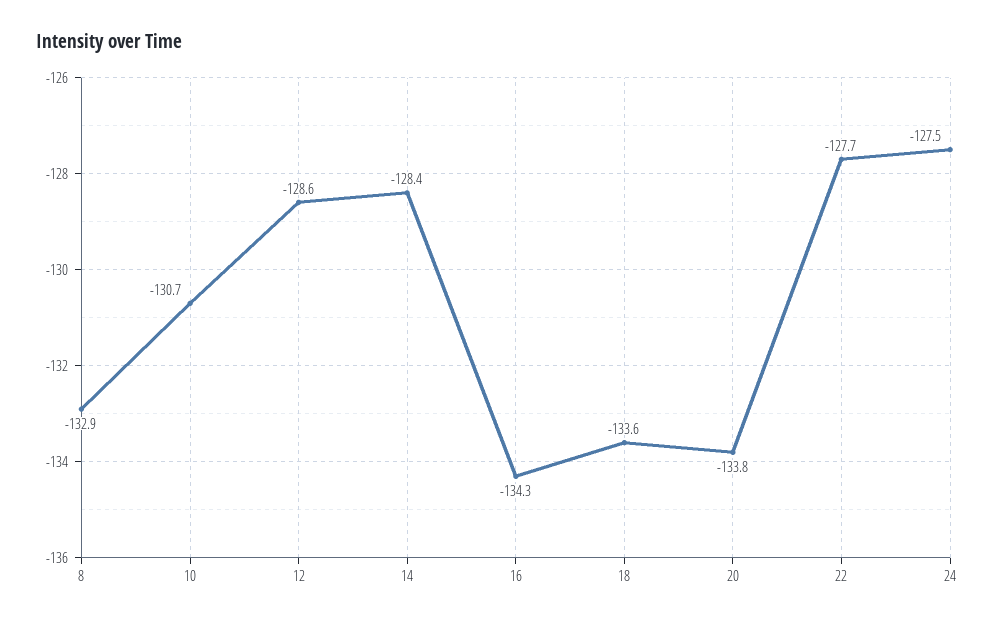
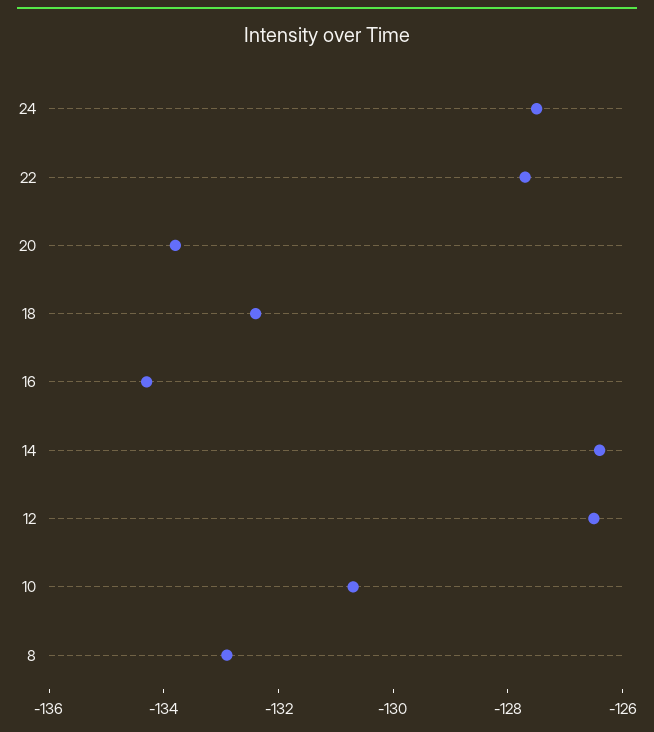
12: -128.6 -> -126.5
14: -128.4 -> -126.5
18: -133.6 -> -132.5

